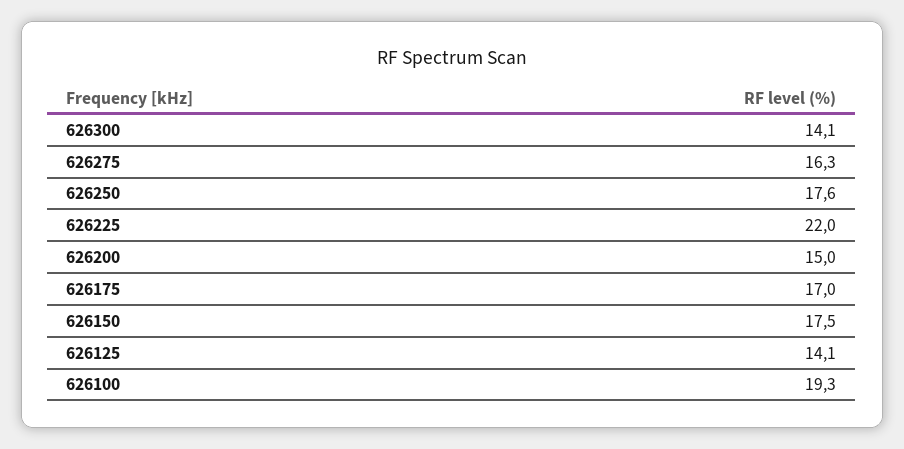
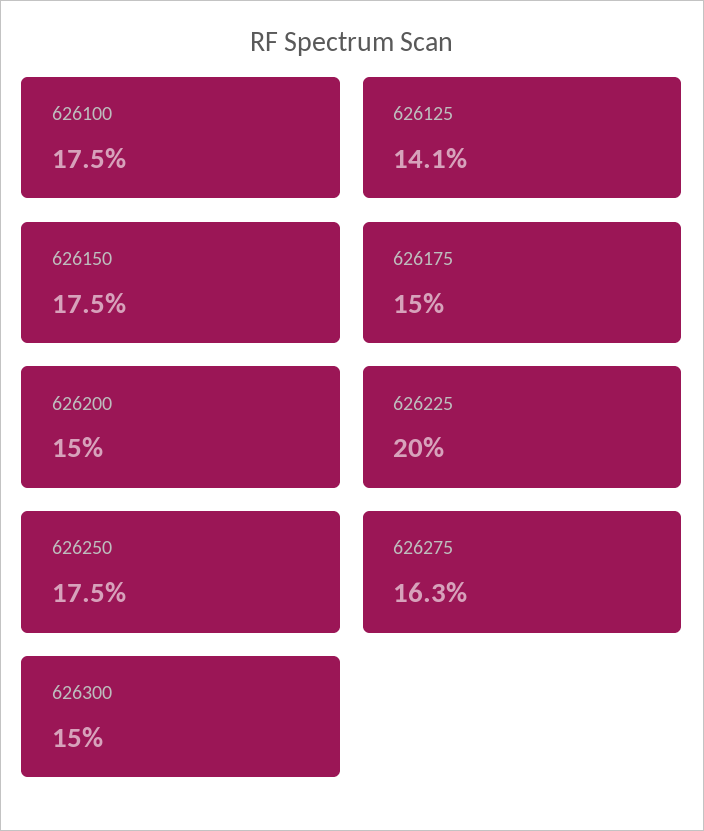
626300: 14.1 -> 15
626250: 17.6 -> 17.5
626225: 22 -> 20
626175: 17 -> 15
626100: 19.3 -> 17.5

